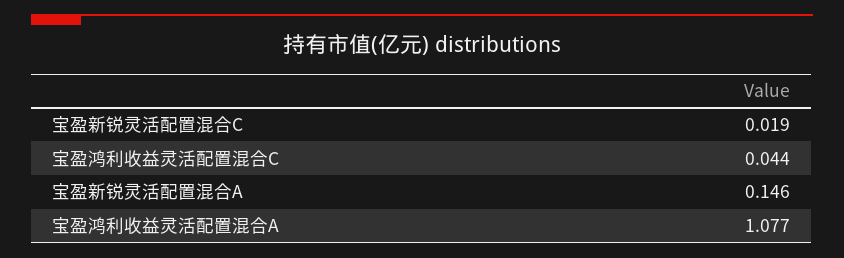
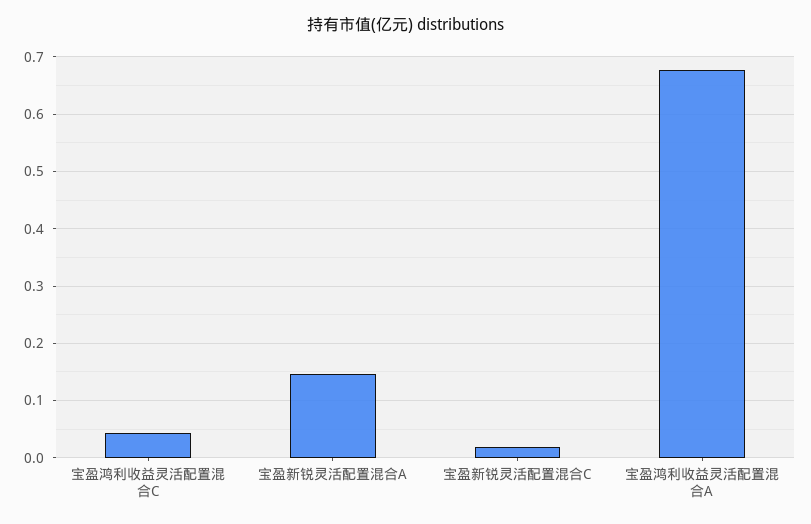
宝盈鸿利收益灵活配置混合A: 1.077 -> 0.68

